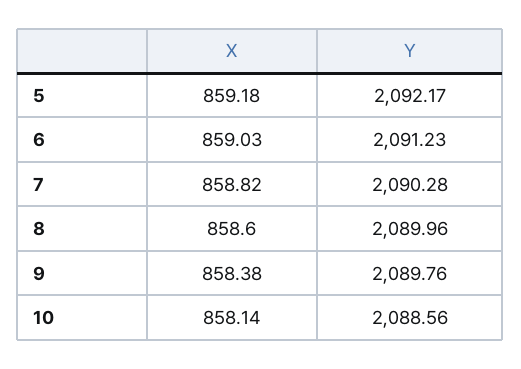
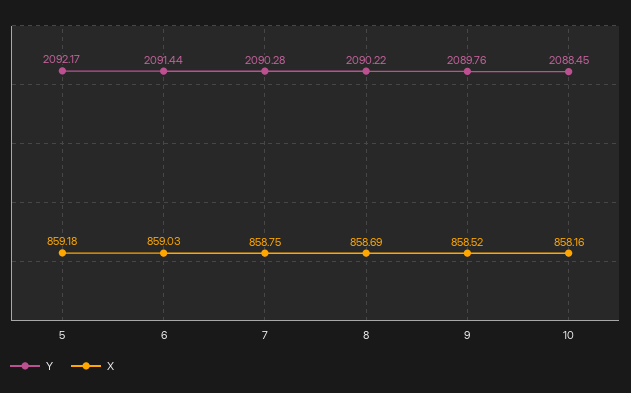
Y, 6: 2091.23 -> 2091.44
X, 7: 858.82 -> 858.75
X, 8: 858.6 -> 858.69
Y, 8: 2089.96 -> 2090.22
X, 9: 858.38 -> 858.52
X, 10: 858.14 -> 858.16
Y, 10: 2088.56 -> 2088.45

